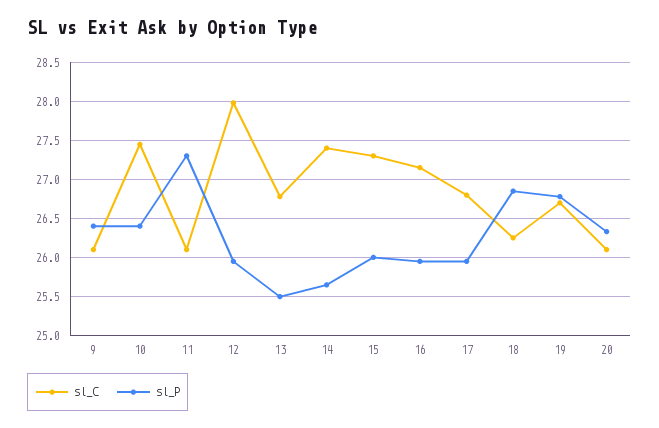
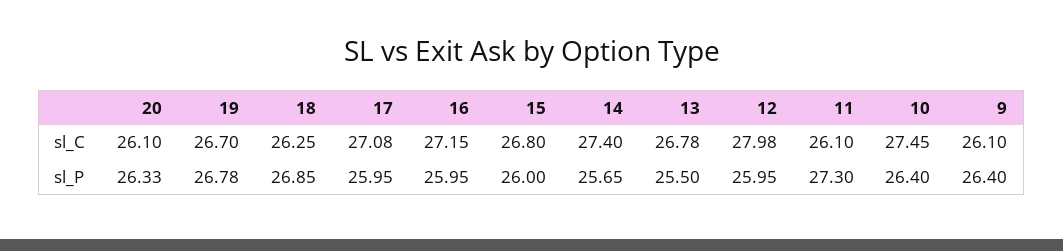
sl_C, 15: 27.3 -> 26.8
sl_C, 17: 26.8 -> 27.08

